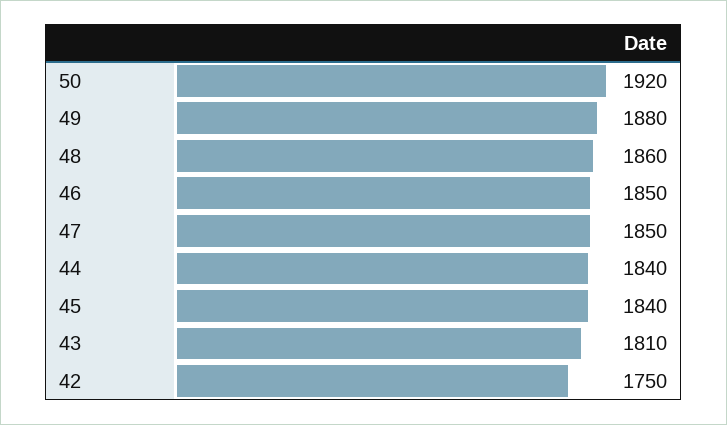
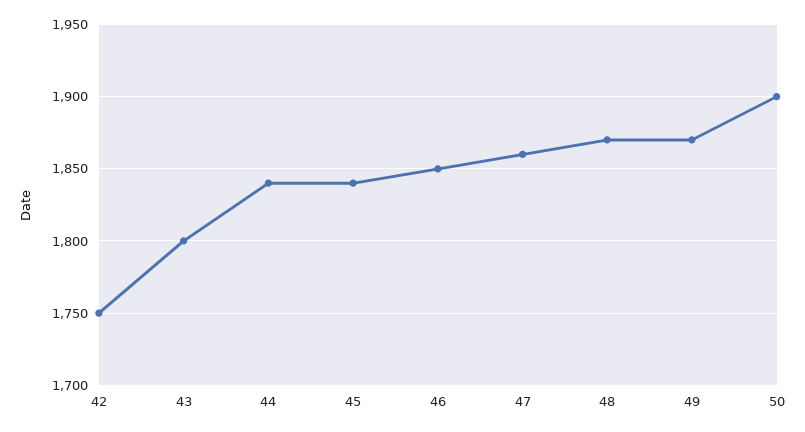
50: 1920 -> 1900
49: 1880 -> 1870
48: 1860 -> 1870
47: 1850 -> 1860
43: 1810 -> 1800

